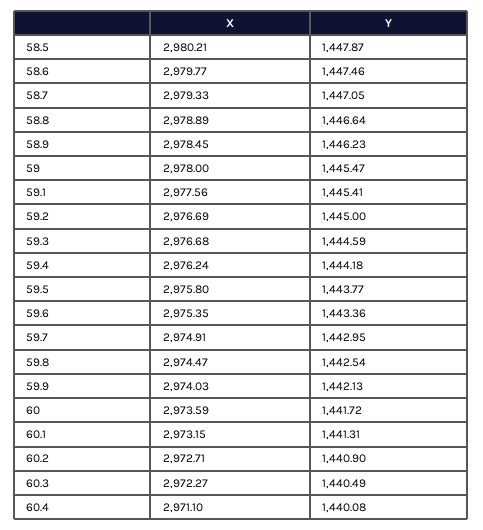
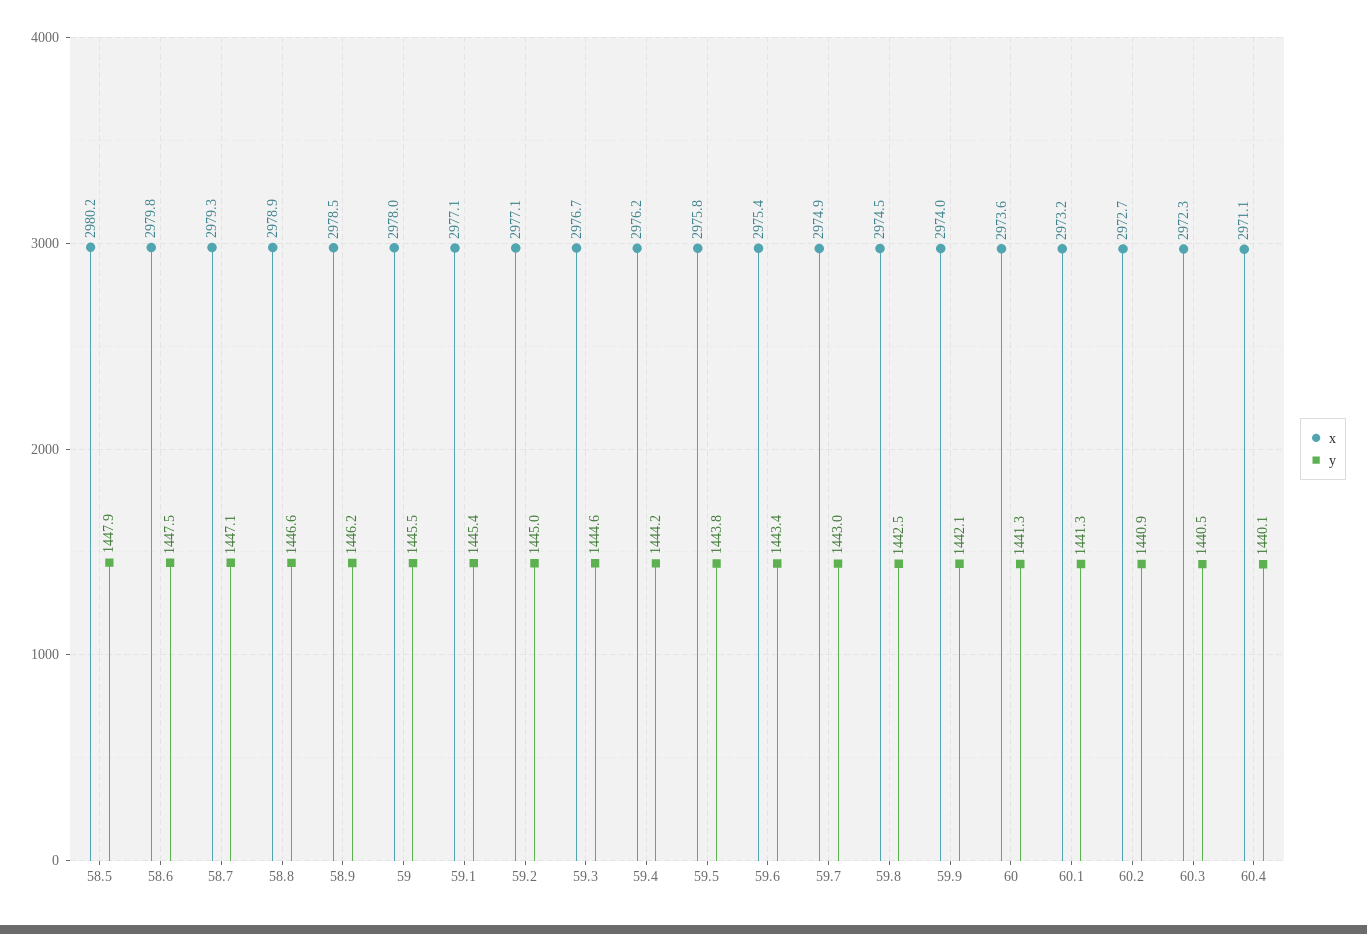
X, 59.1: 2977.56 -> 2977.1
X, 59.2: 2976.69 -> 2977.1
Y, 60: 1441.72 -> 1441.3

